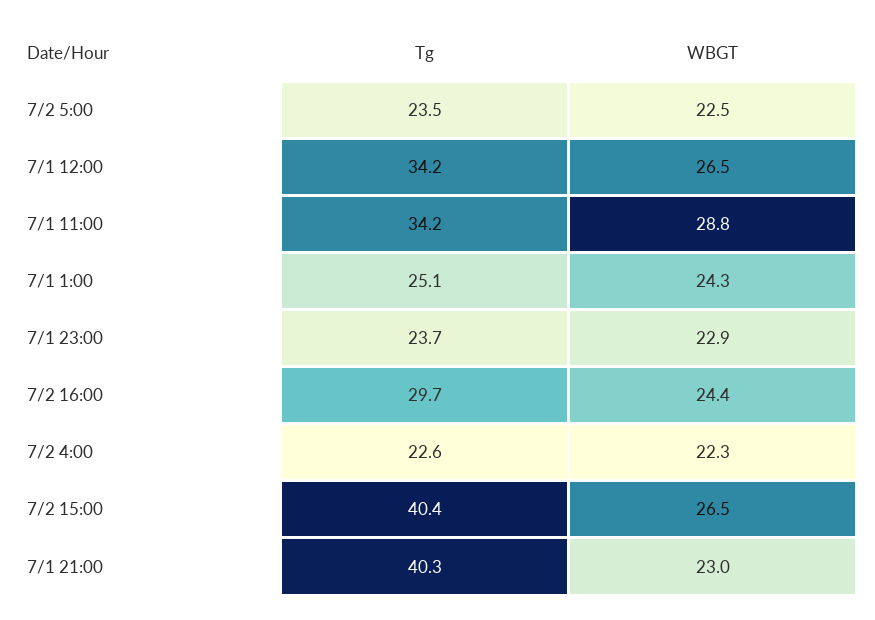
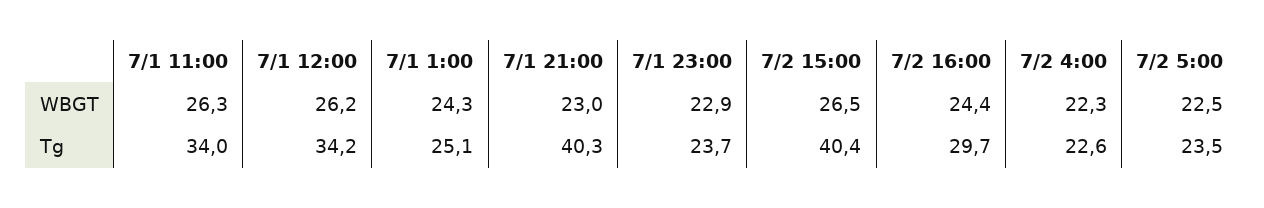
WBGT, 7/1 12:00: 26.5 -> 26.2
Tg, 7/1 11:00: 34.2 -> 34
WBGT, 7/1 11:00: 28.8 -> 26.3

